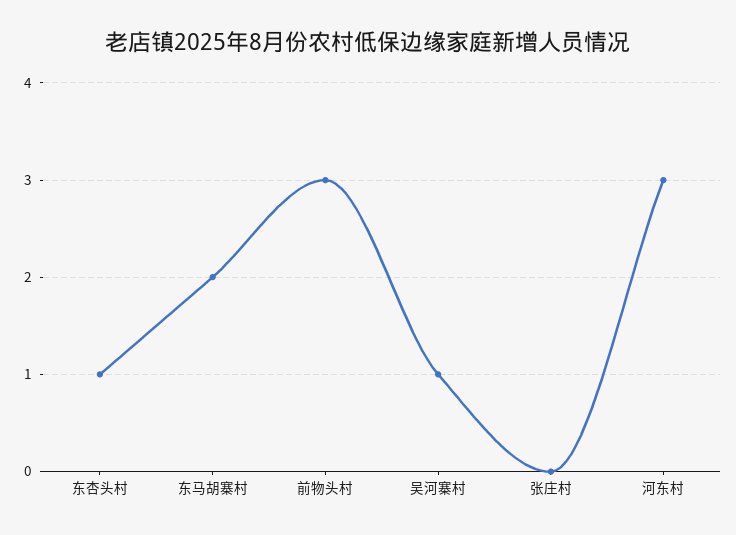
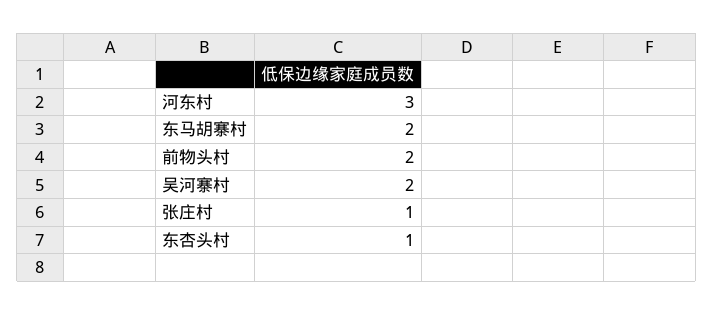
前物头村: 3 -> 2
吴河寨村: 1 -> 2
张庄村: 0 -> 1

